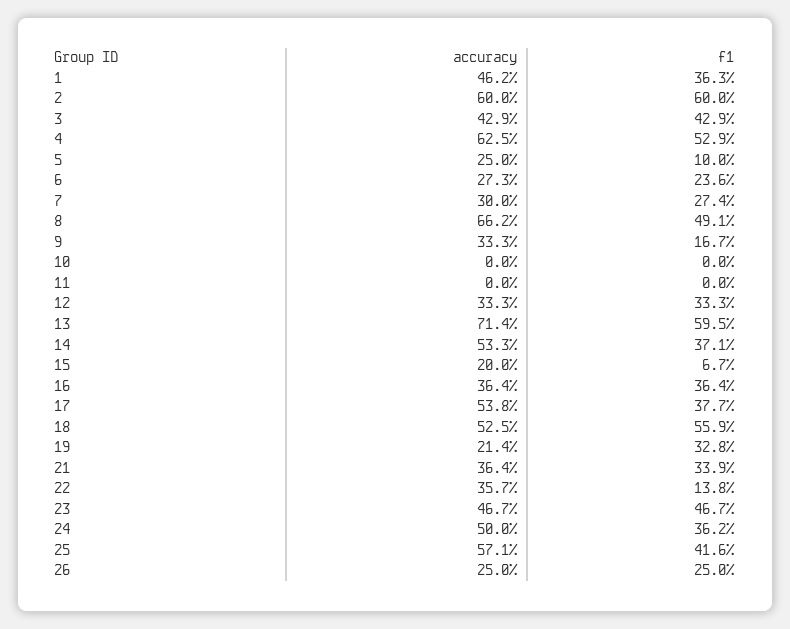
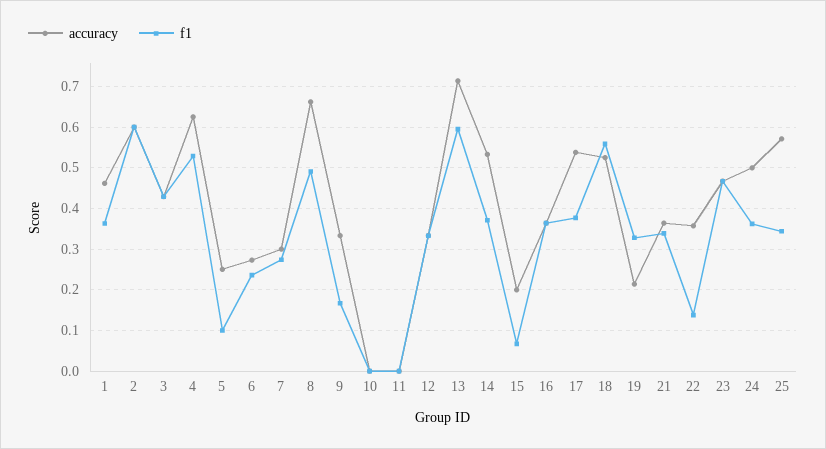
f1, 25: 0.416 -> 0.34
accuracy, 26: 0.25 -> none
f1, 26: 0.25 -> none

